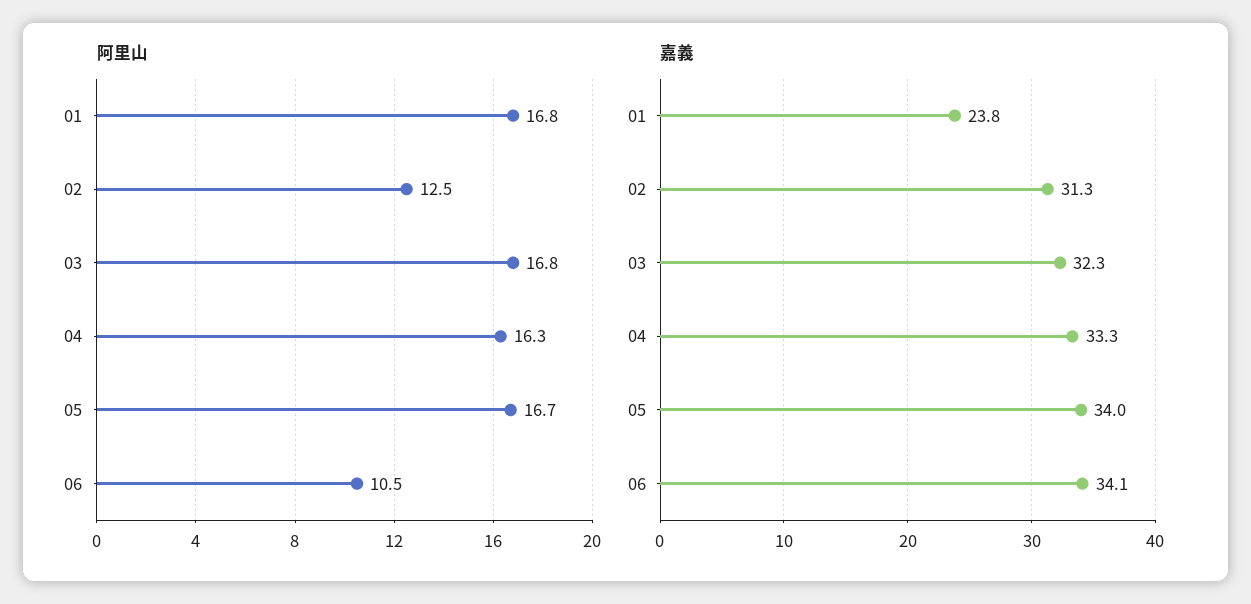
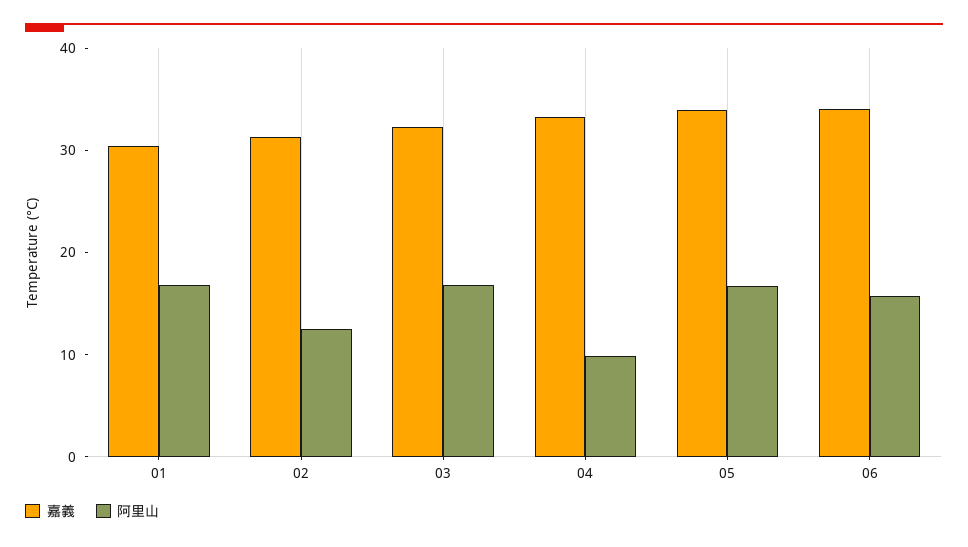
阿里山, 04: 16.3 -> 10
阿里山, 06: 10.5 -> 16
嘉義, 01: 23.8 -> 30

